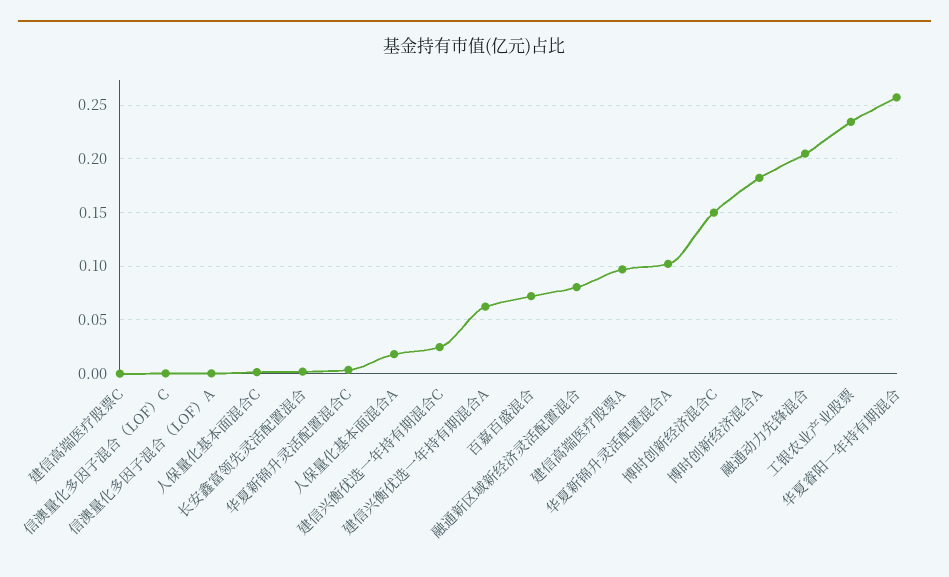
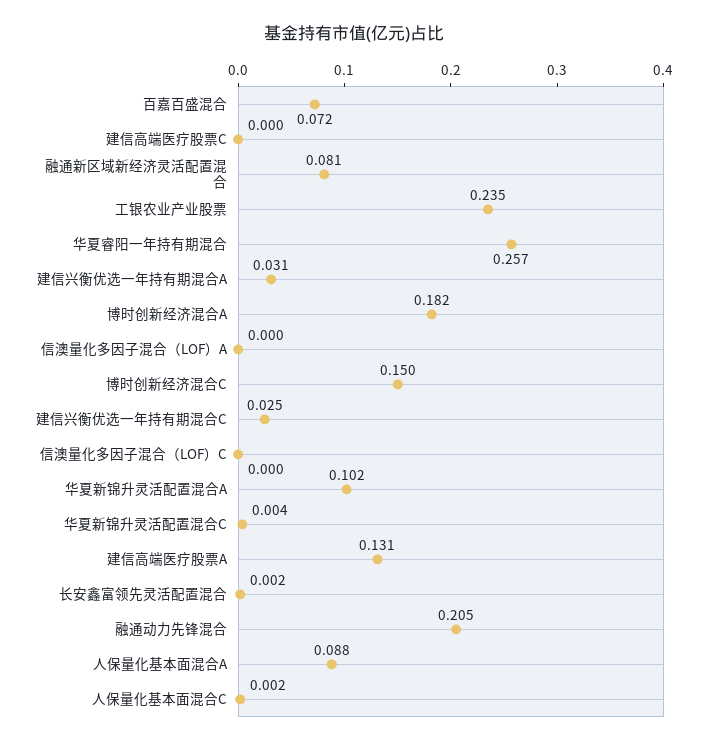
人保量化基本面混合A: 0.02 -> 0.088
建信兴衡优选一年持有期混合A: 0.06 -> 0.031
建信高端医疗股票A: 0.1 -> 0.131

